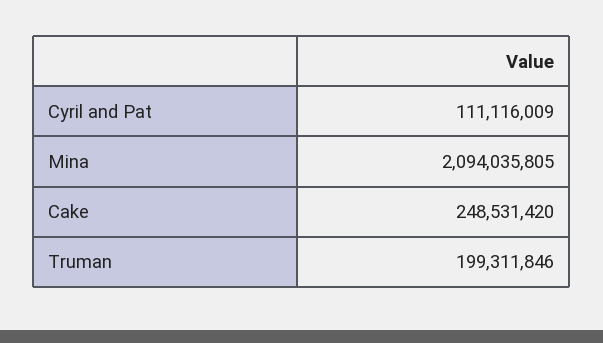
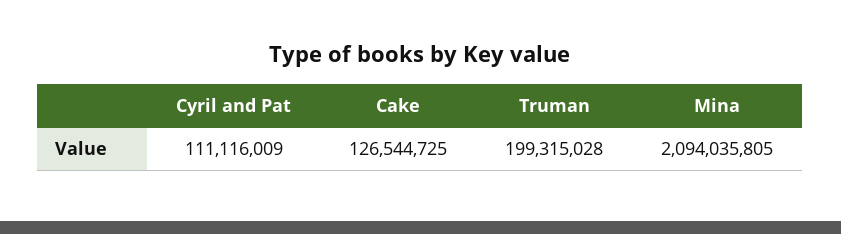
Cake: 248531420 -> 126544725
Truman: 199311846 -> 199315028

